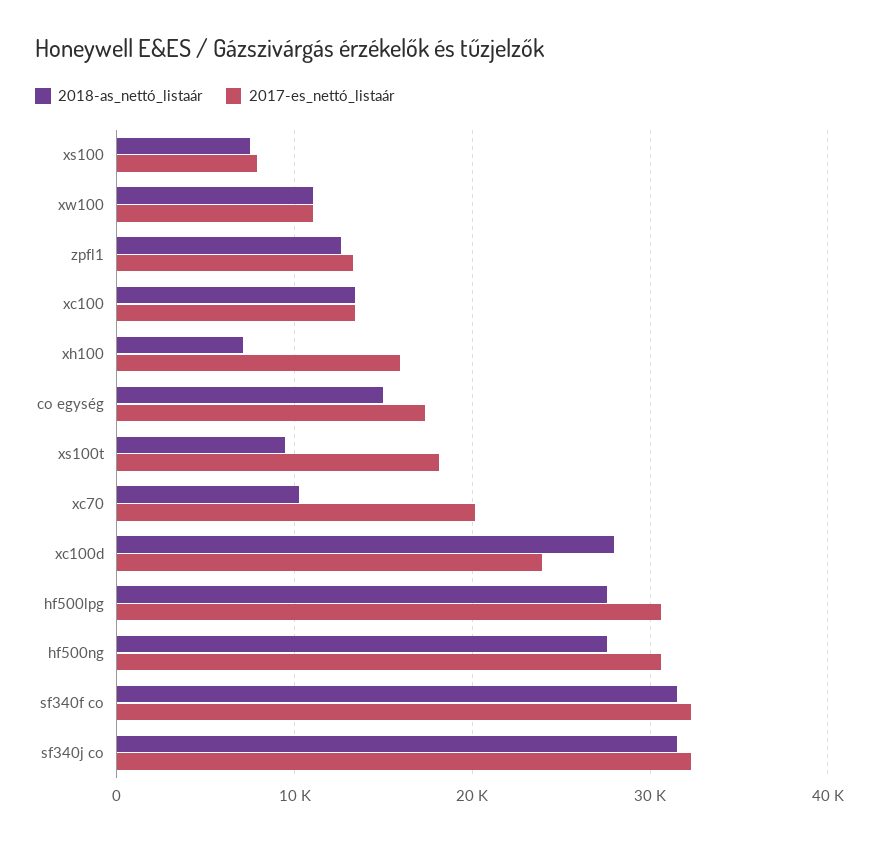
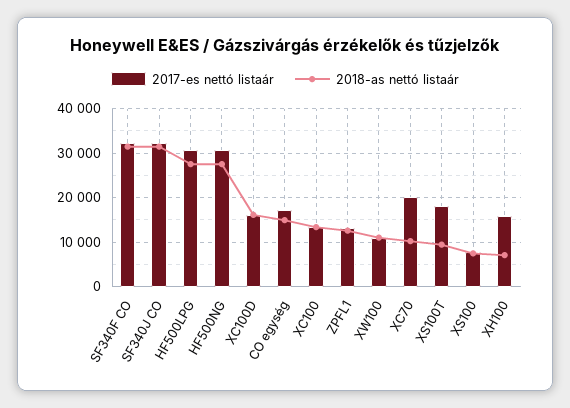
2018-as_nettó_listaár, xc100d: 28000 -> 16000
2017-es_nettó_listaár, xc100d: 24000 -> 16000

